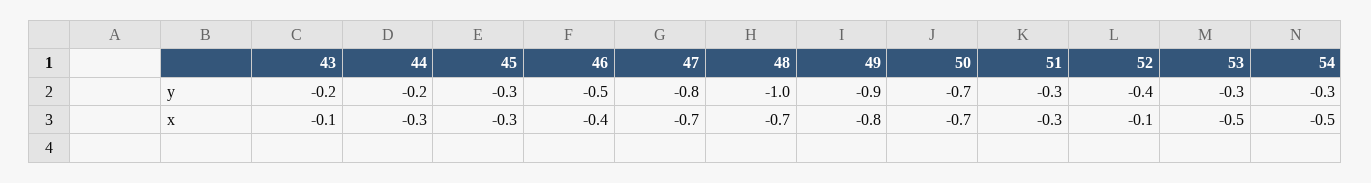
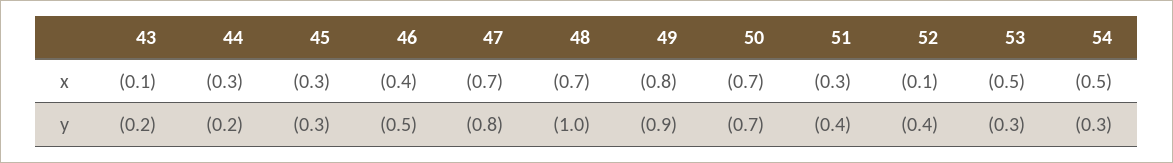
51, y: -0.3 -> -0.4

